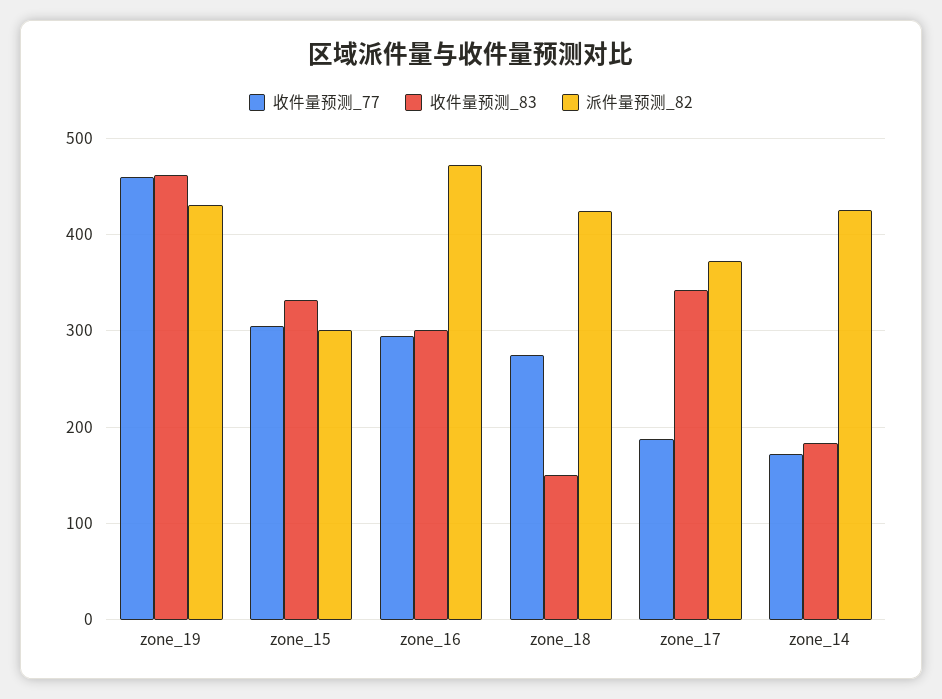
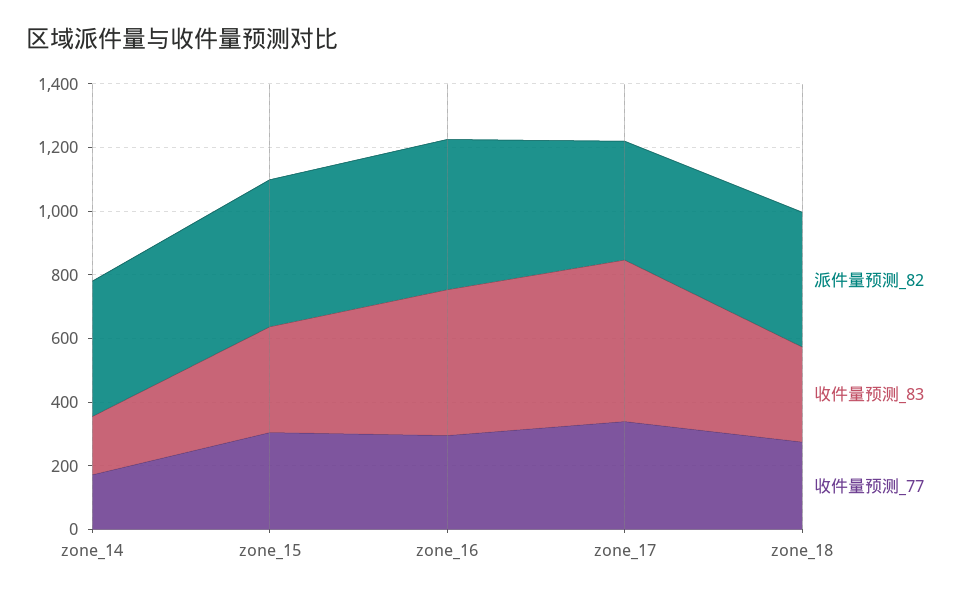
收件量预测_77, zone_19: 460 -> none
收件量预测_83, zone_19: 460 -> none
派件量预测_82, zone_19: 430 -> none
派件量预测_82, zone_15: 300 -> 450
收件量预测_83, zone_16: 300 -> 450
收件量预测_83, zone_18: 150 -> 300
收件量预测_77, zone_17: 190 -> 350
收件量预测_83, zone_17: 340 -> 500

